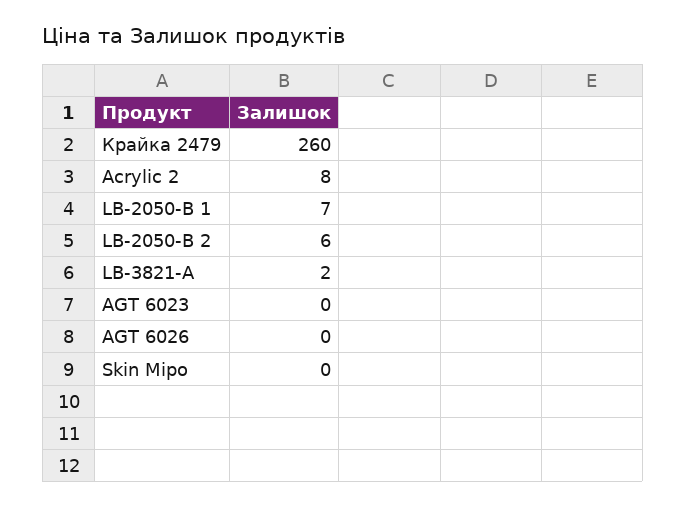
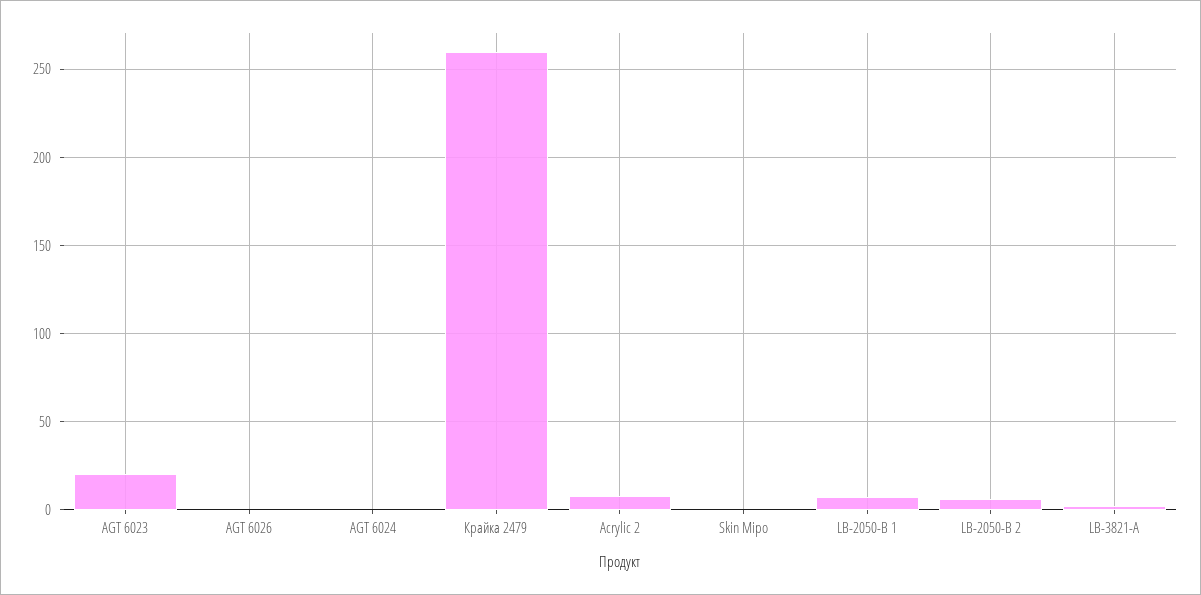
AGT 6023: 0 -> 20
AGT 6024: none -> 0

